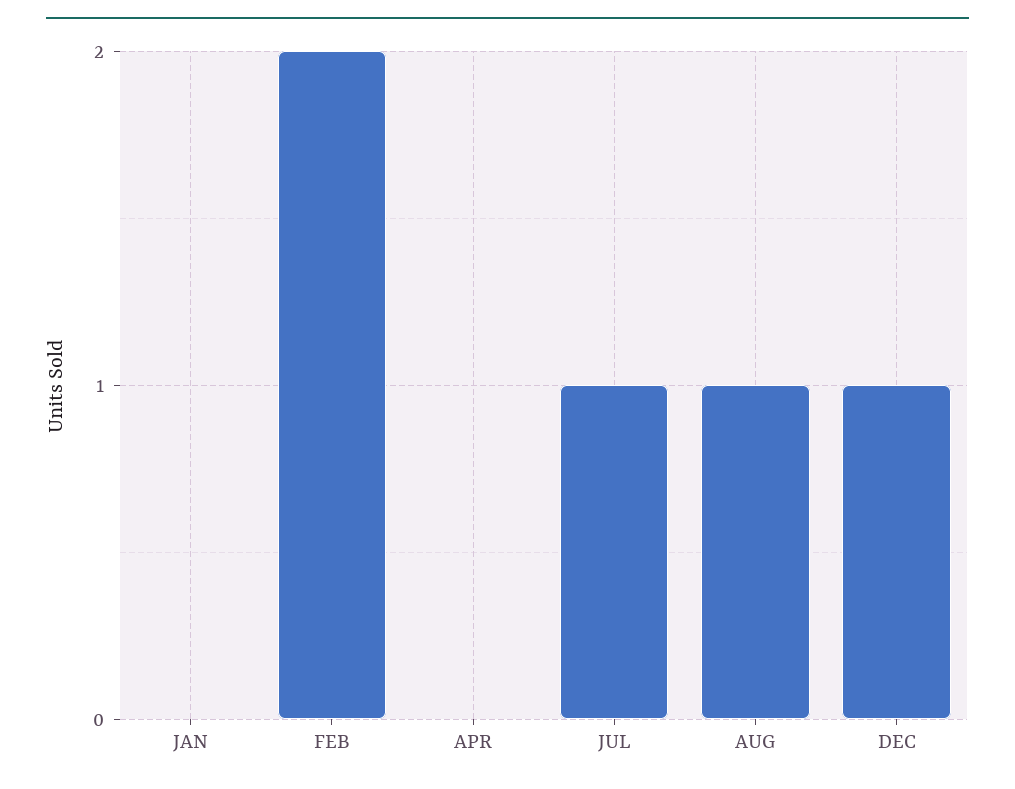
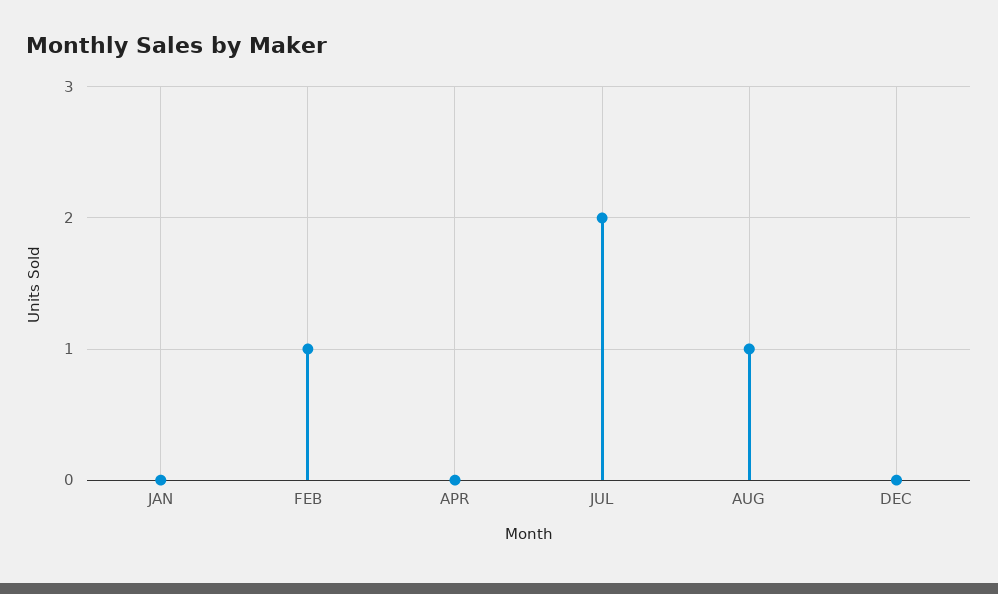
FEB: 2 -> 1
JUL: 1 -> 2
DEC: 1 -> 0

